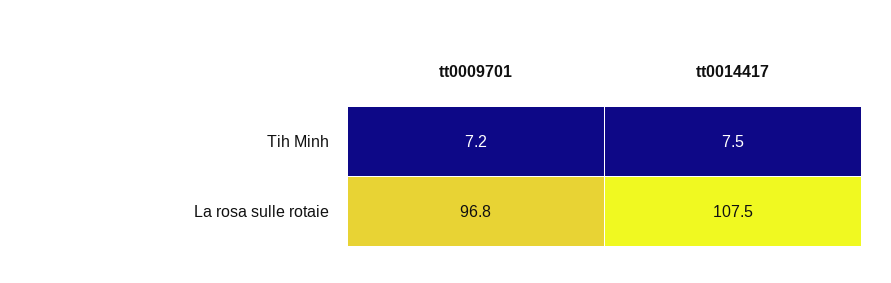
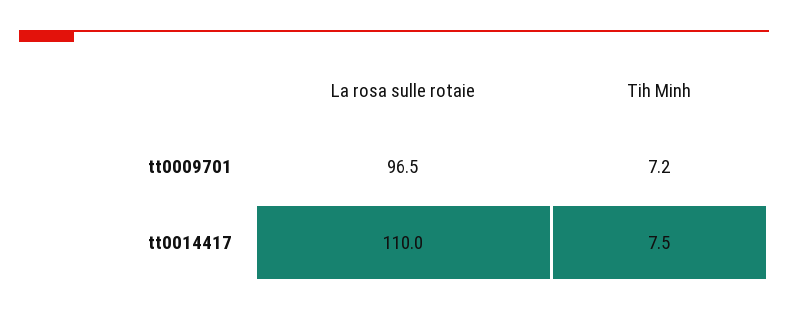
tt0009701, La rosa sulle rotaie: 96.8 -> 96.5
tt0014417, La rosa sulle rotaie: 107.5 -> 110

